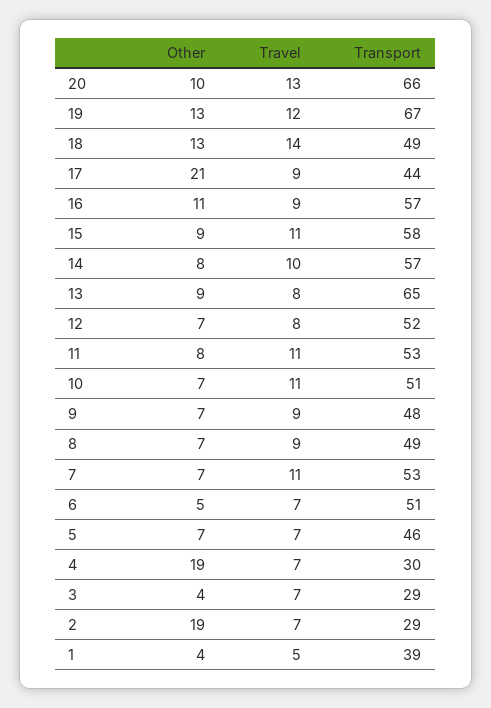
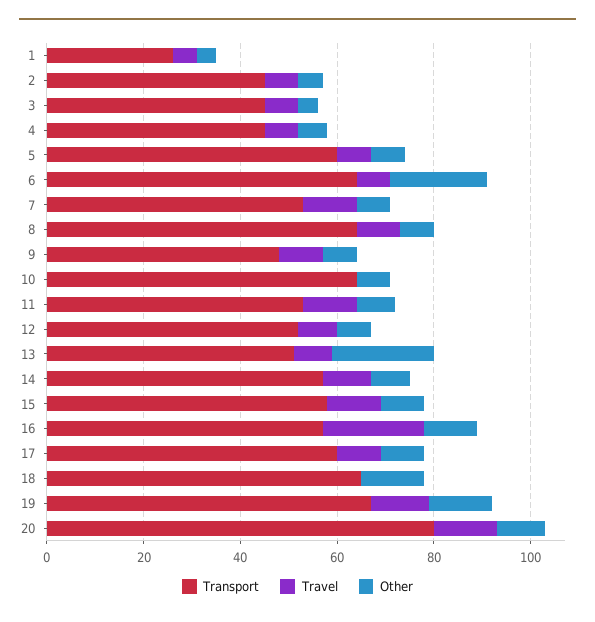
Transport, 20: 66 -> 80
Travel, 18: 14 -> 0
Transport, 18: 49 -> 65
Other, 17: 21 -> 10
Transport, 17: 44 -> 60
Travel, 16: 9 -> 20
Other, 13: 9 -> 20
Transport, 13: 65 -> 50
Travel, 10: 11 -> 0
Transport, 10: 51 -> 65
Transport, 8: 49 -> 65
Other, 6: 5 -> 20
Transport, 6: 51 -> 65
Transport, 5: 46 -> 60
Other, 4: 19 -> 5
Transport, 4: 30 -> 45
Transport, 3: 29 -> 45
Other, 2: 19 -> 5
Transport, 2: 29 -> 45
Transport, 1: 39 -> 25

